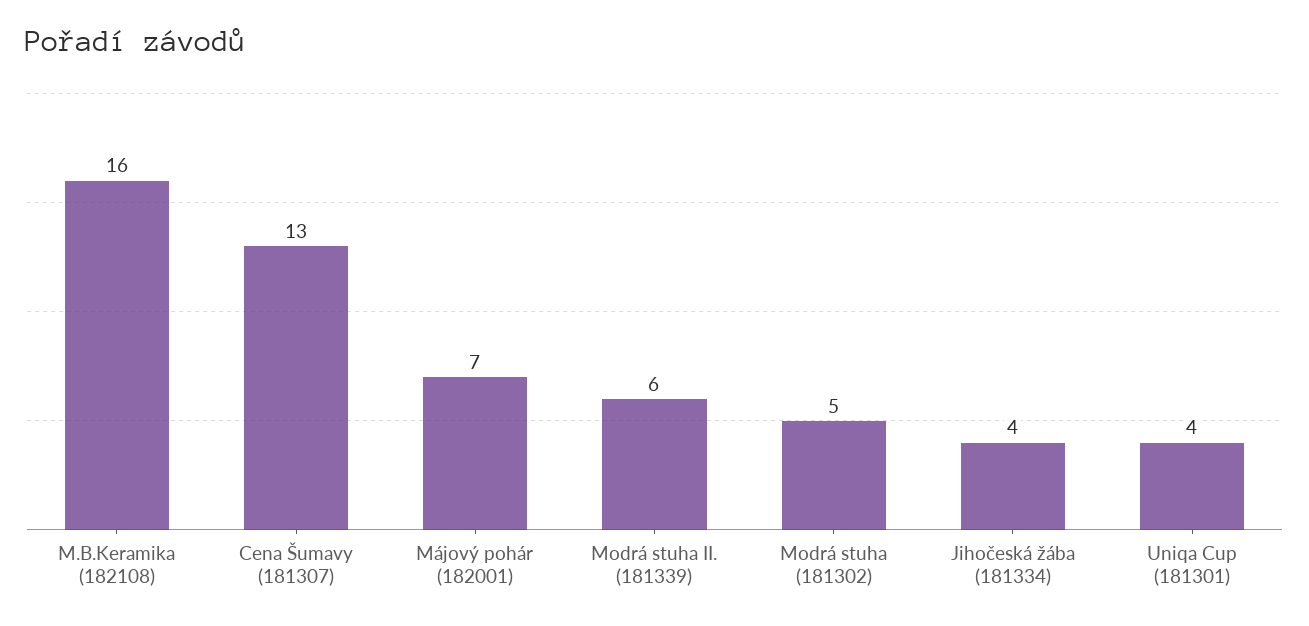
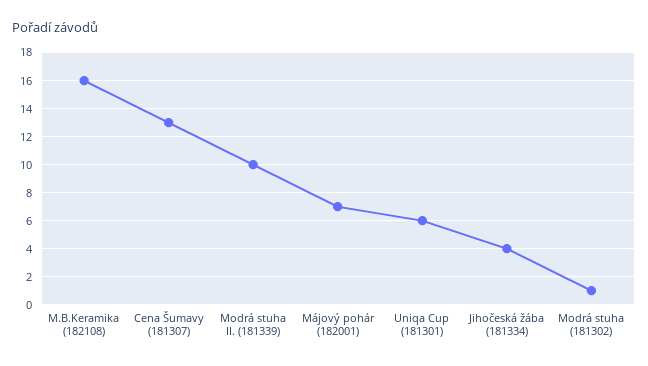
Modrá stuha II. (181339): 6 -> 10
Modrá stuha (181302): 5 -> 1
Uniqa Cup (181301): 4 -> 6

